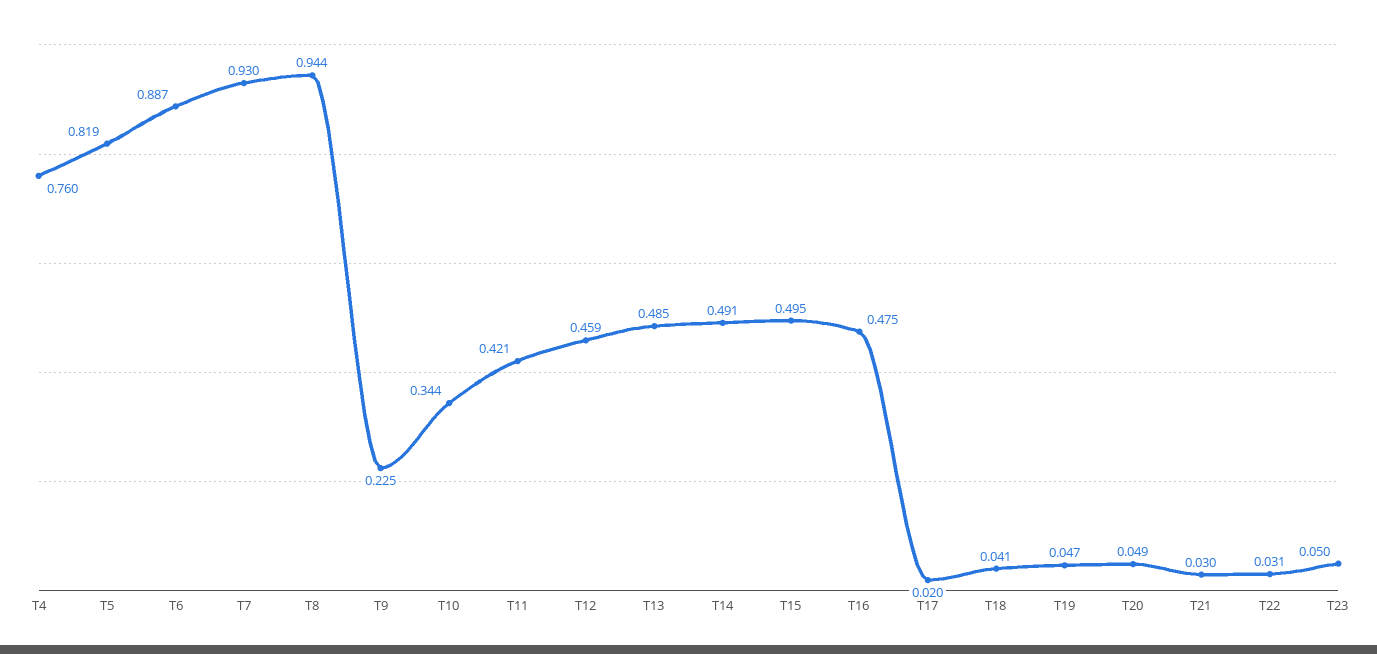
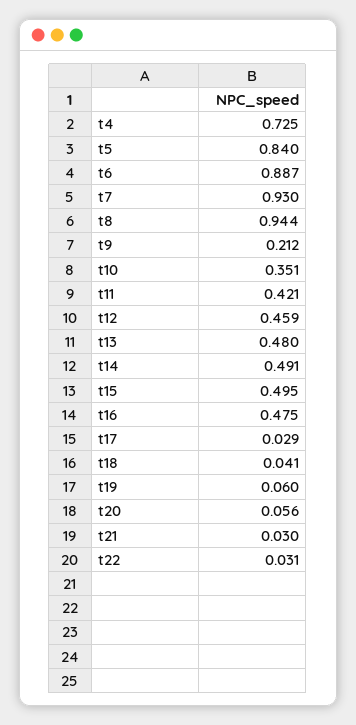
T4: 0.76 -> 0.725
T5: 0.819 -> 0.84
T9: 0.225 -> 0.212
T10: 0.344 -> 0.351
T13: 0.485 -> 0.48
T17: 0.02 -> 0.029
T19: 0.047 -> 0.06
T20: 0.049 -> 0.056
T23: 0.05 -> none

